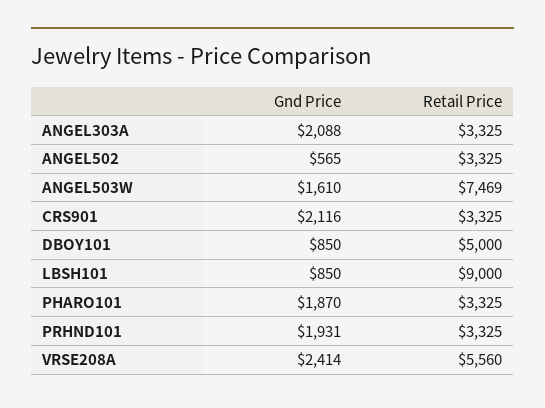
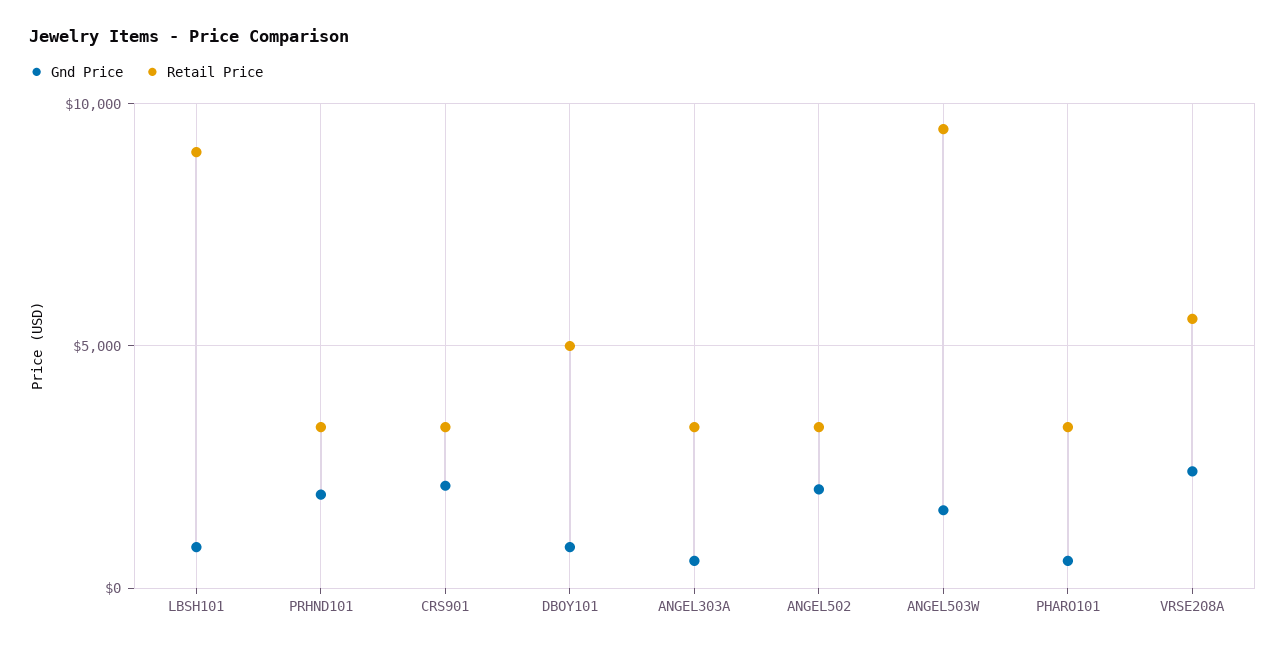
Gnd Price, ANGEL303A: 2088 -> 500
Gnd Price, ANGEL502: 565 -> 2000
Retail Price, ANGEL503W: 7469 -> 9500
Gnd Price, PHARO101: 1870 -> 500

